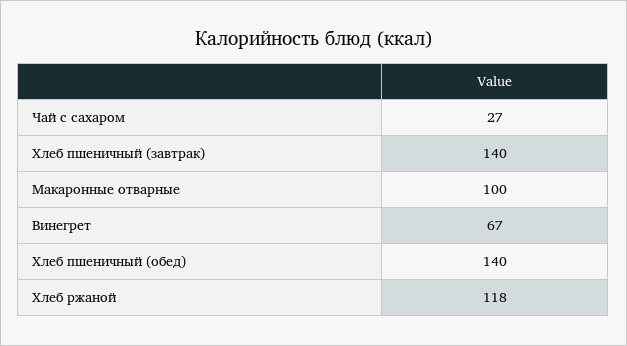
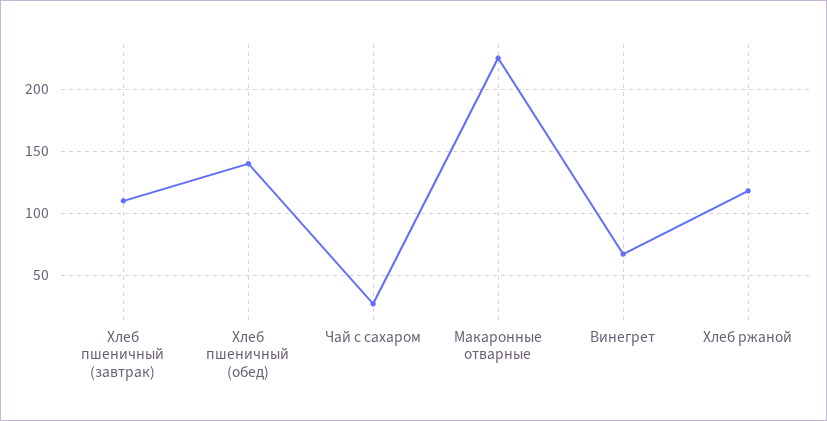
Хлеб пшеничный (завтрак): 140 -> 110
Макаронные отварные: 100 -> 225

